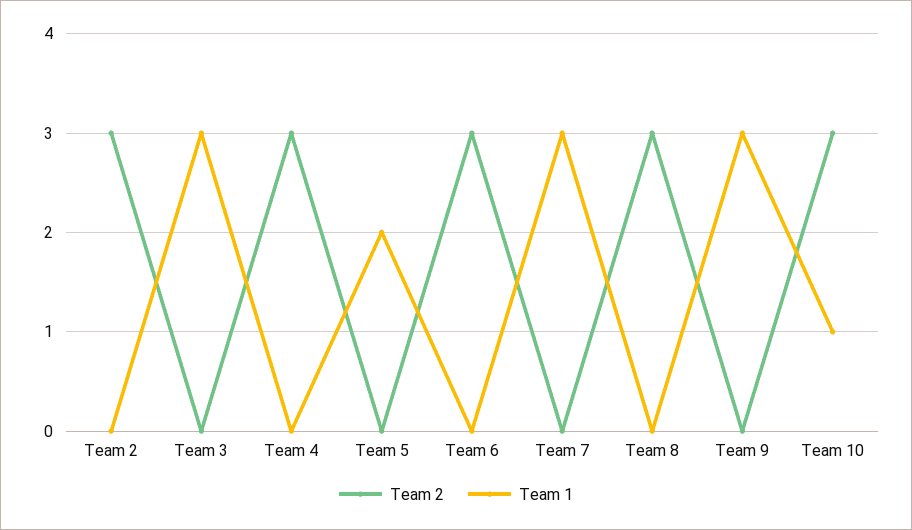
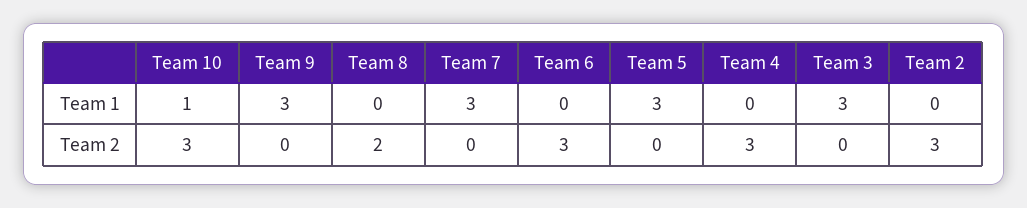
Team 1, Team 5: 2 -> 3
Team 2, Team 8: 3 -> 2

